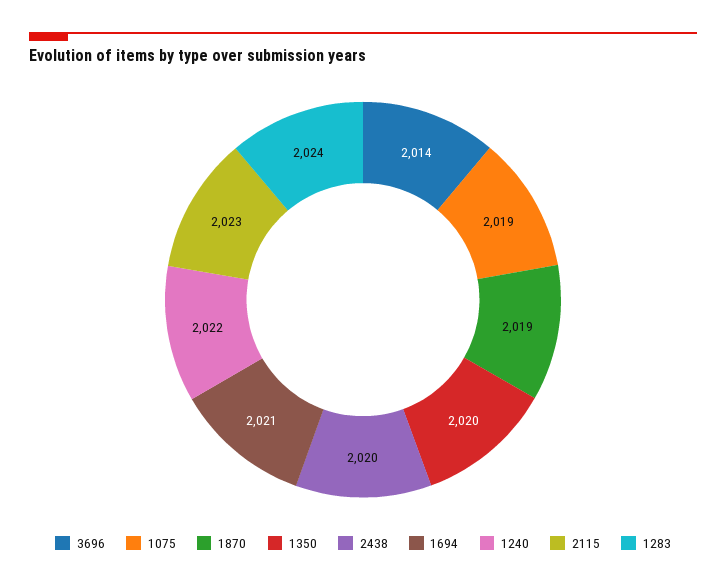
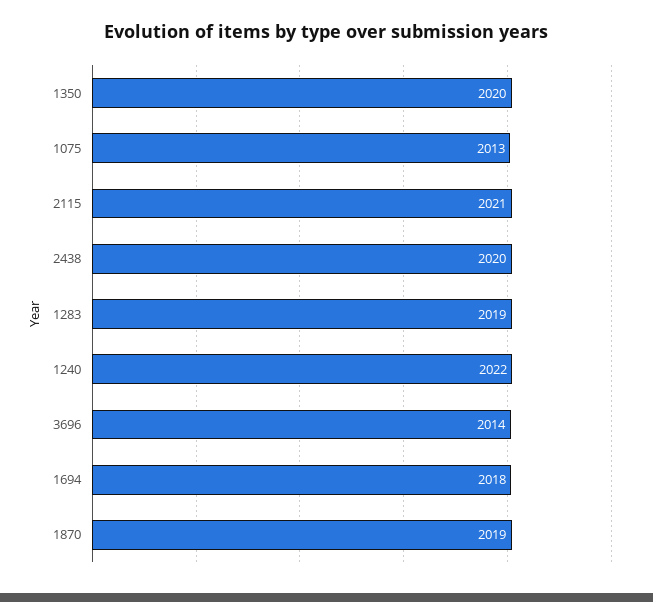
1075: 2019 -> 2013
1694: 2021 -> 2018
2115: 2023 -> 2021
1283: 2024 -> 2019

